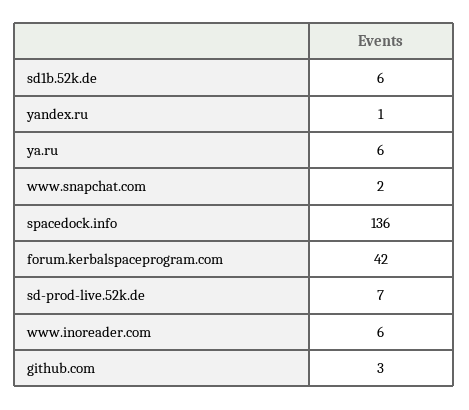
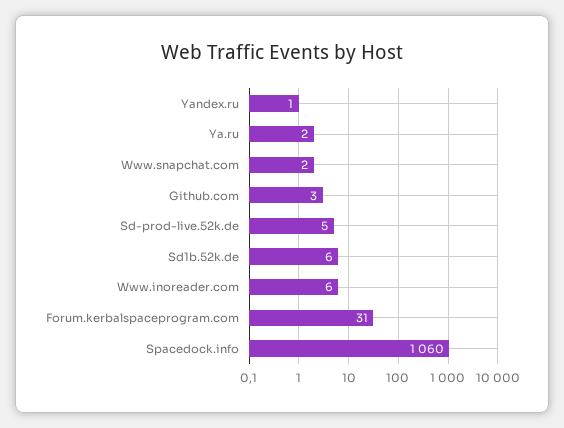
ya.ru: 6 -> 2
spacedock.info: 136 -> 1060
forum.kerbalspaceprogram.com: 42 -> 31
sd-prod-live.52k.de: 7 -> 5

